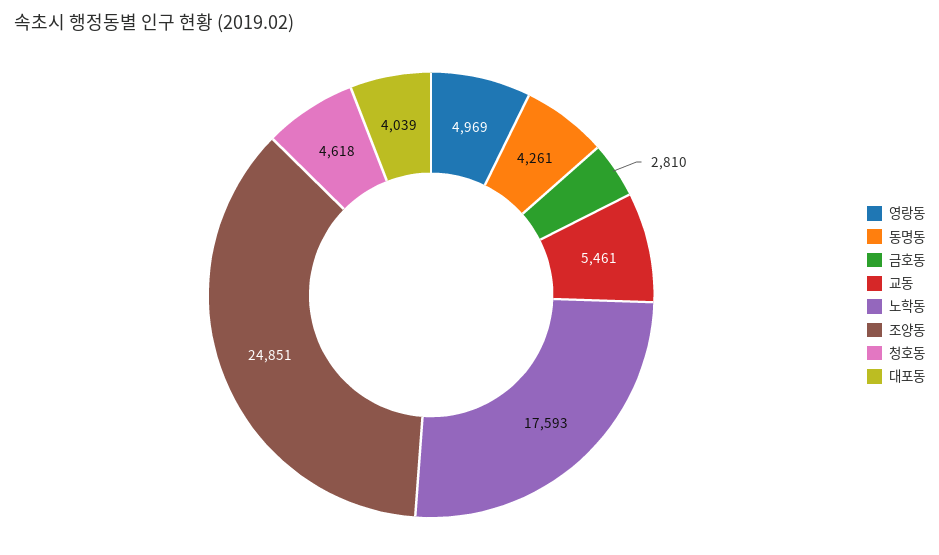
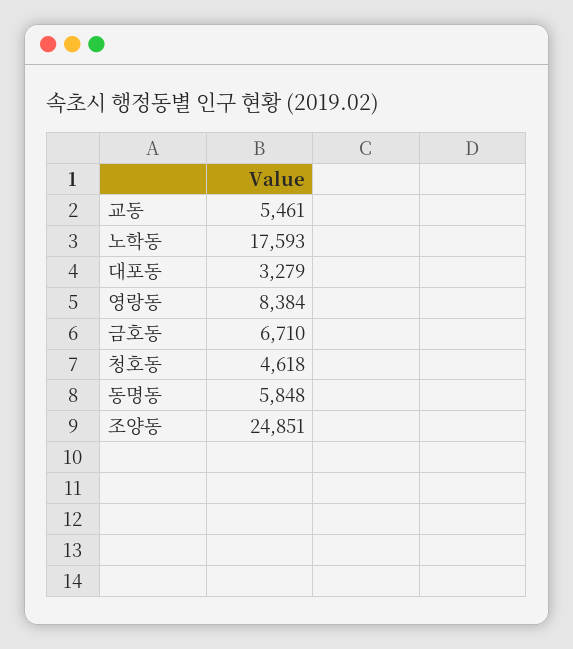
영랑동: 4969 -> 8384
동명동: 4261 -> 5848
금호동: 2810 -> 6710
대포동: 4039 -> 3279

